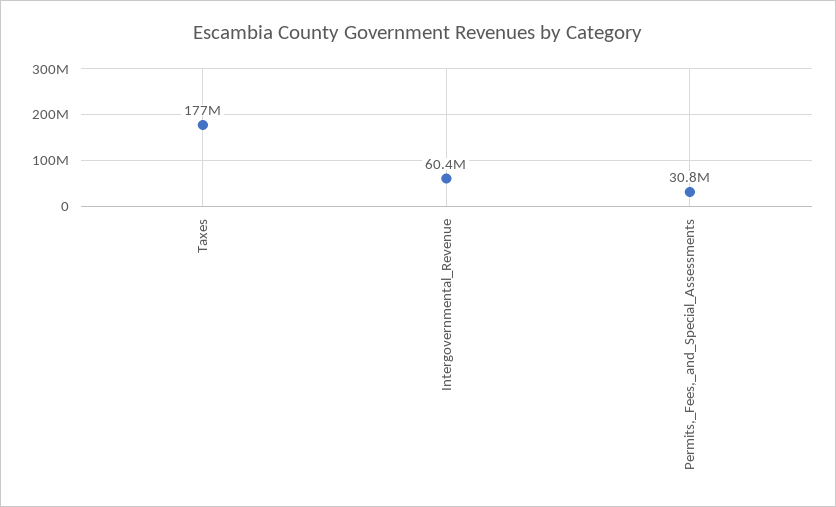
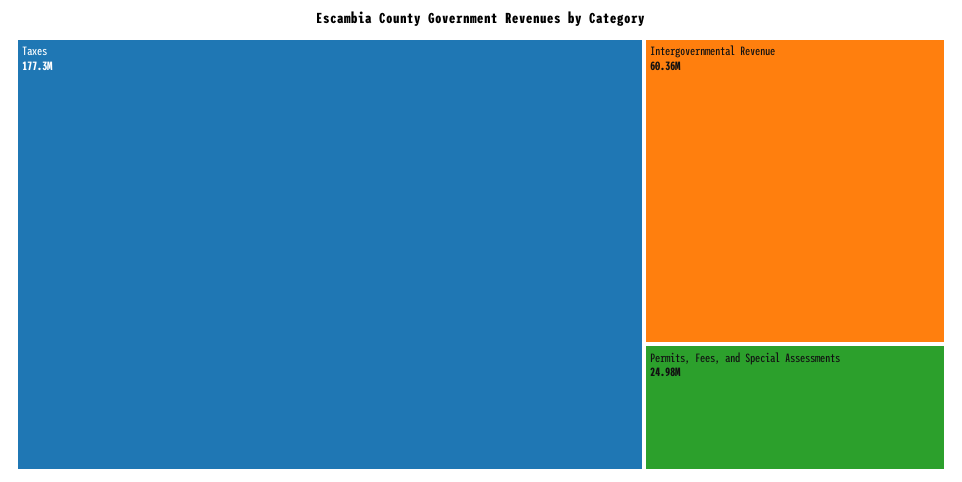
Permits,_Fees,_and_Special_Assessments: 30800000 -> 24980000

